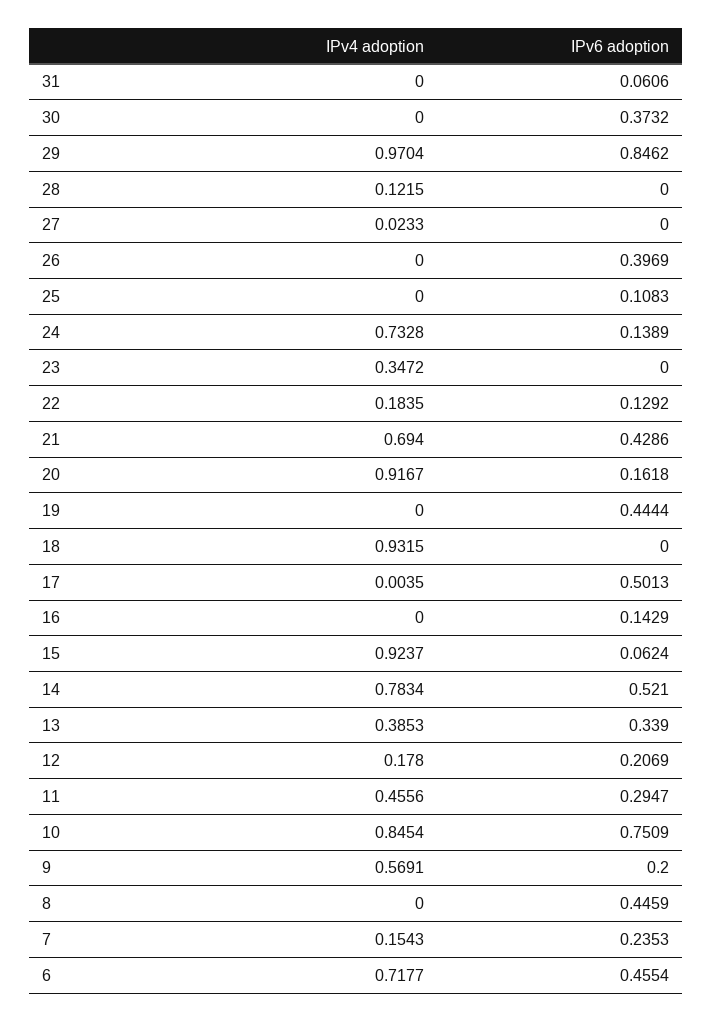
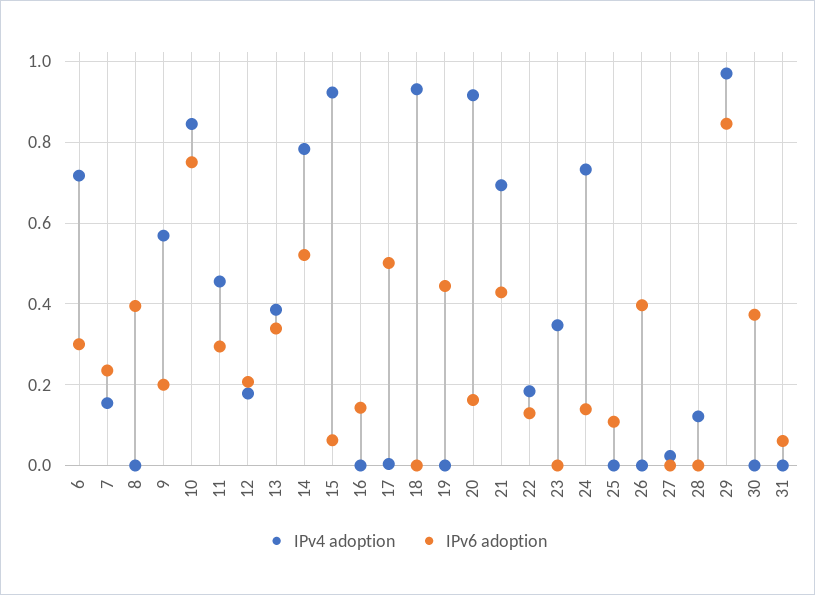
IPv6 adoption, 8: 0.4459 -> 0.4
IPv6 adoption, 6: 0.4554 -> 0.3

